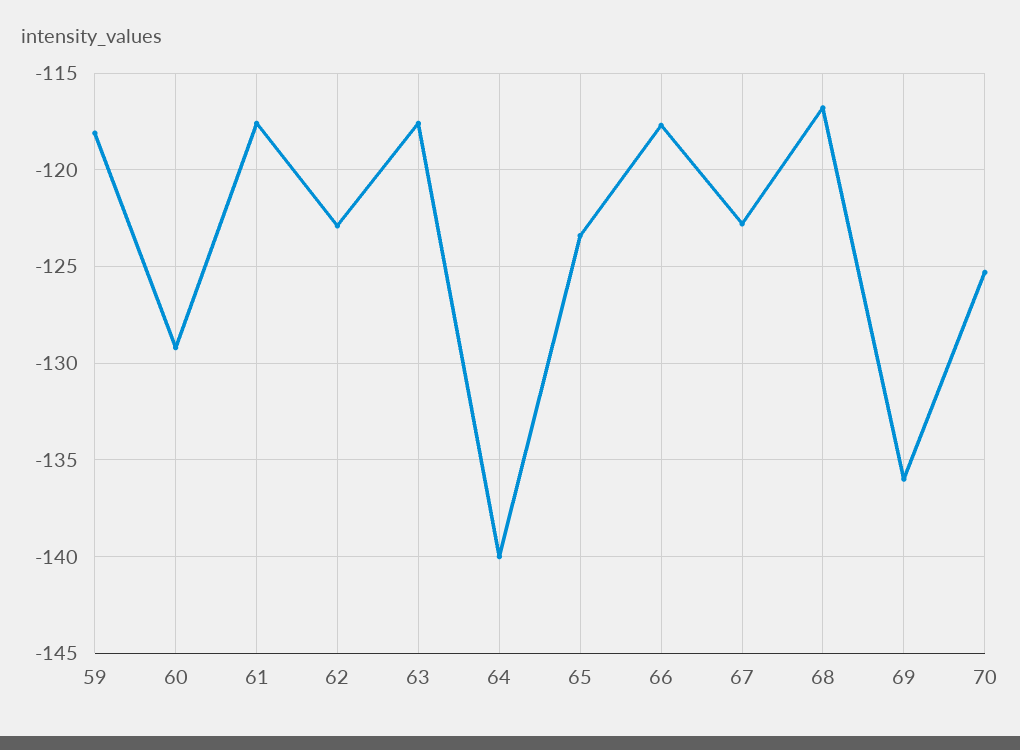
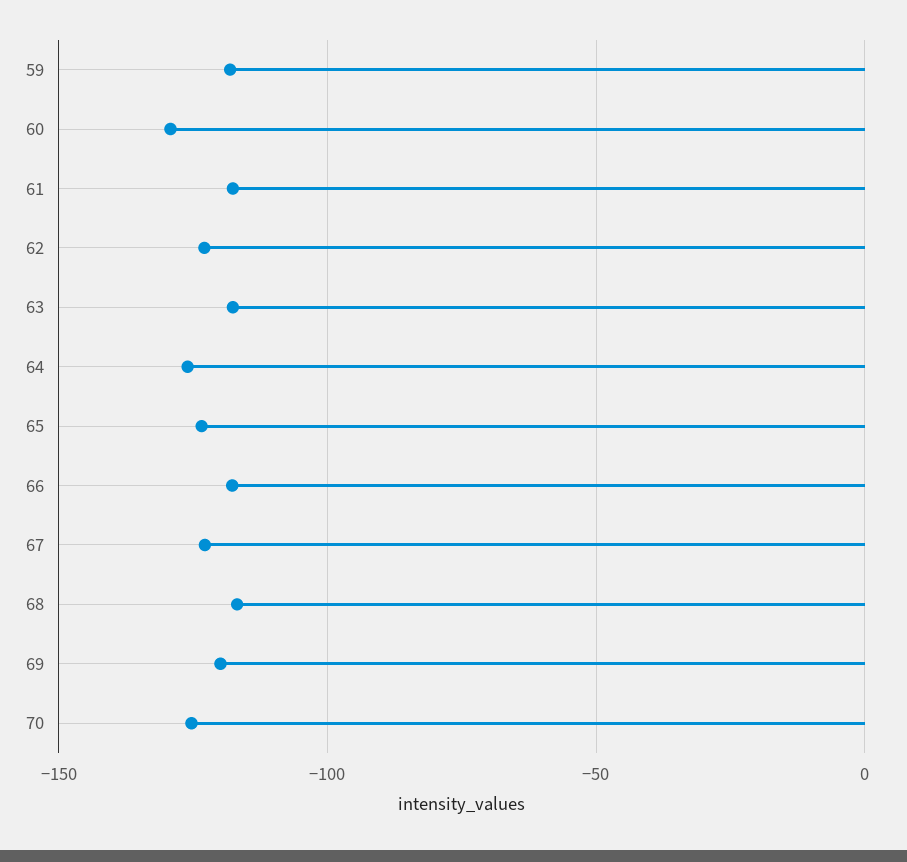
64: -140 -> -125
69: -136 -> -120

